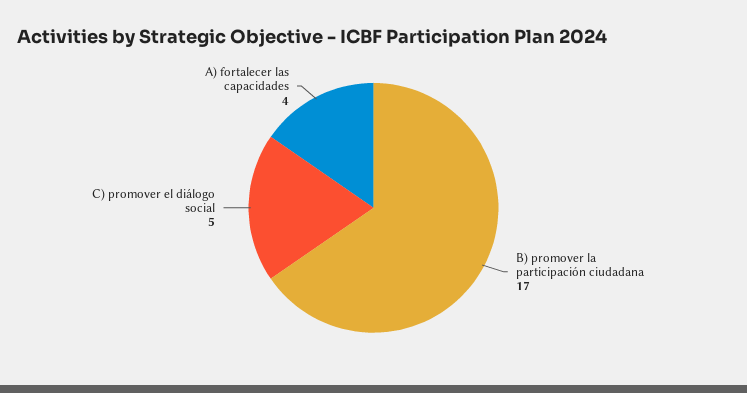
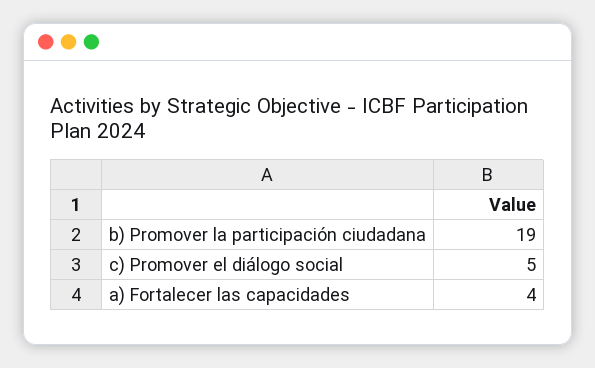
B) promover la participación ciudadana: 17 -> 19

